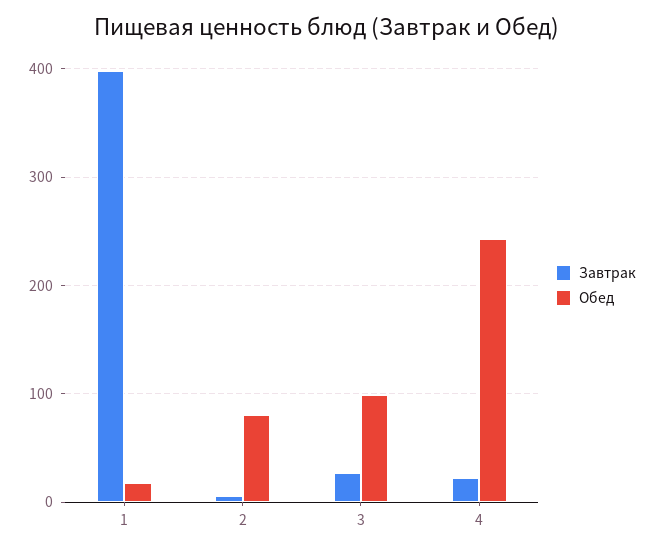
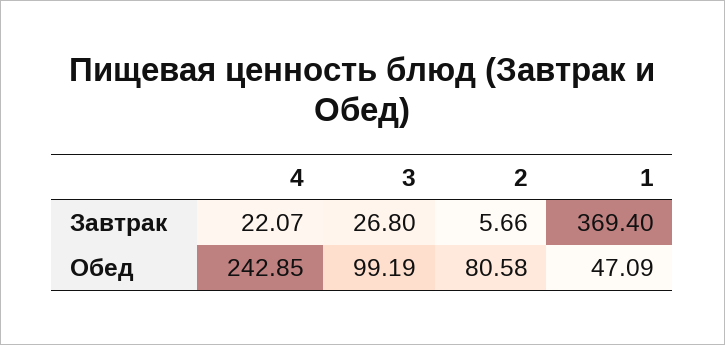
Завтрак, 1: 400 -> 369.4
Обед, 1: 20 -> 47.09

